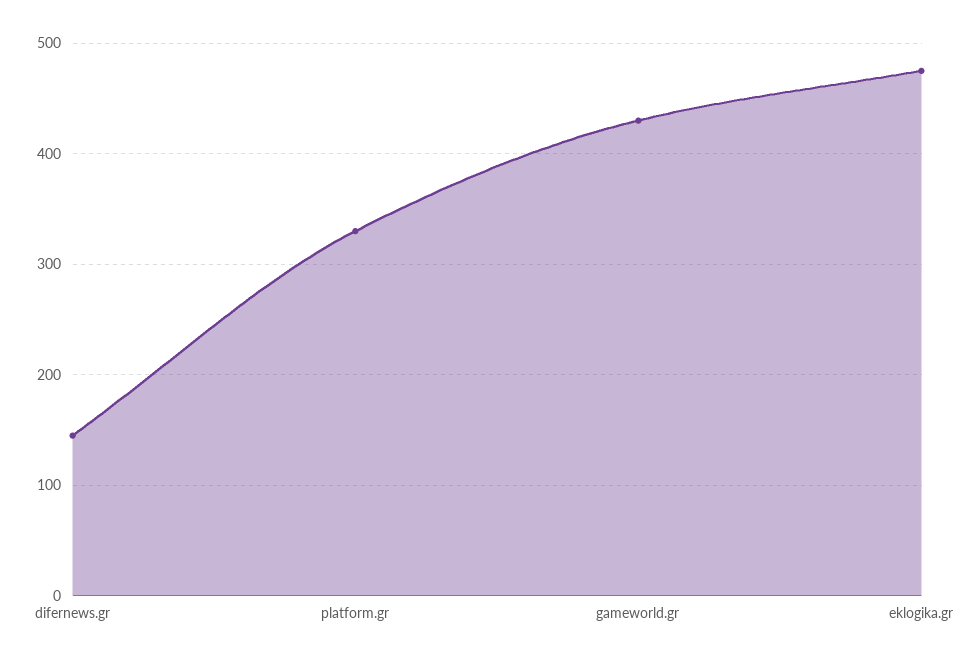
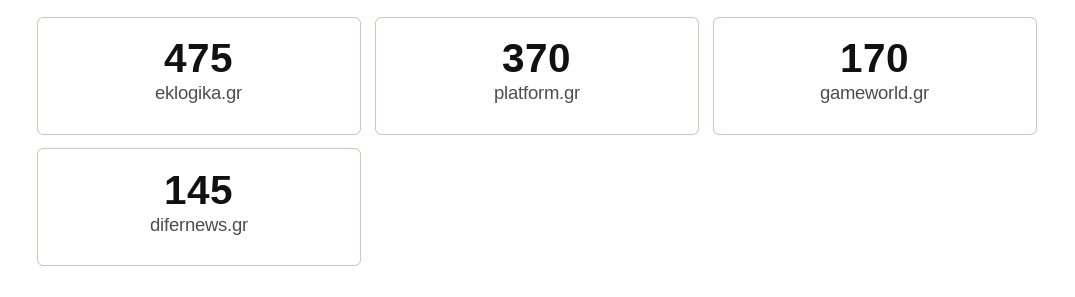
platform.gr: 330 -> 370
gameworld.gr: 430 -> 170

